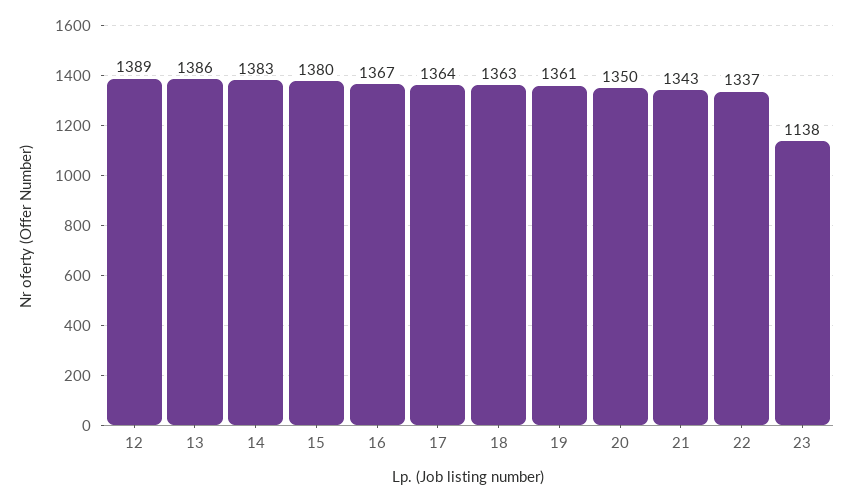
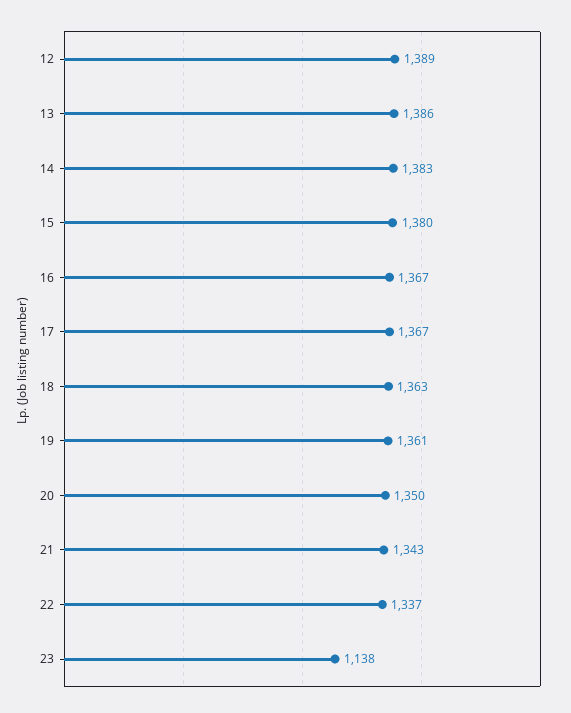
17: 1364 -> 1367

